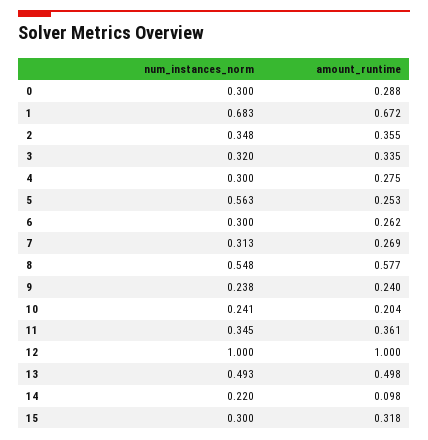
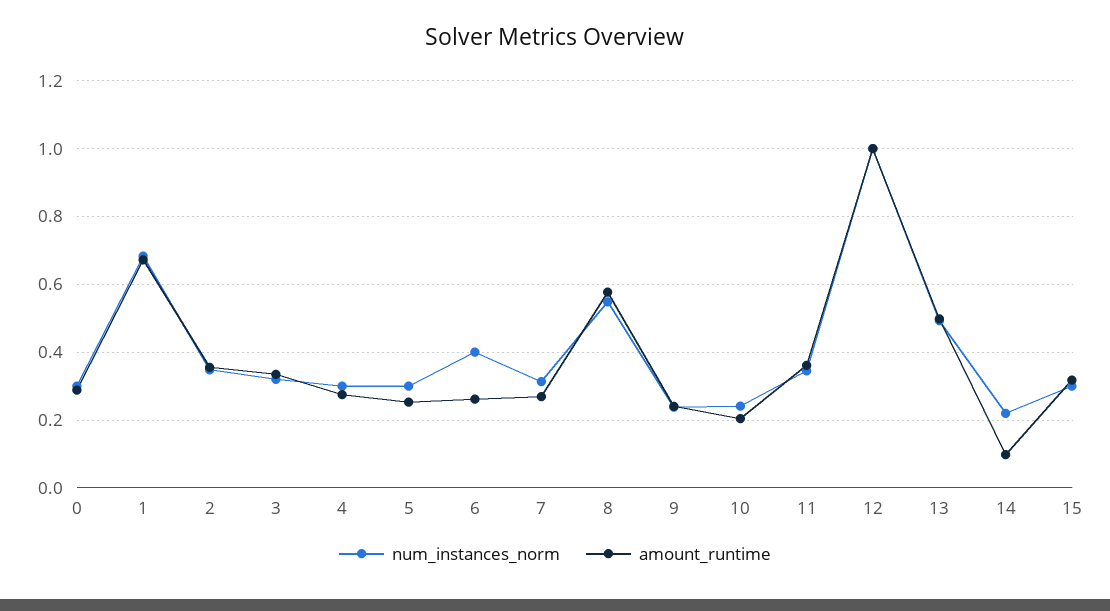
num_instances_norm, 5: 0.563 -> 0.3
num_instances_norm, 6: 0.3 -> 0.4

